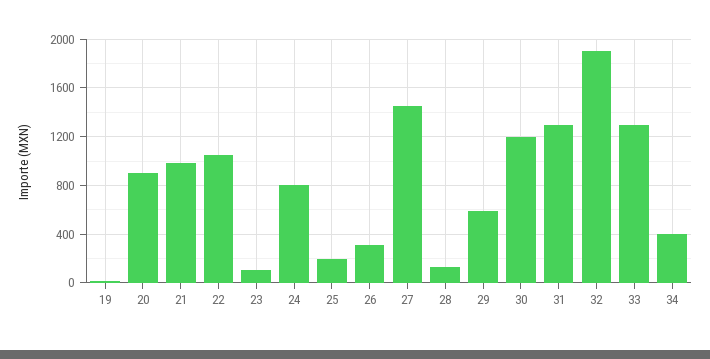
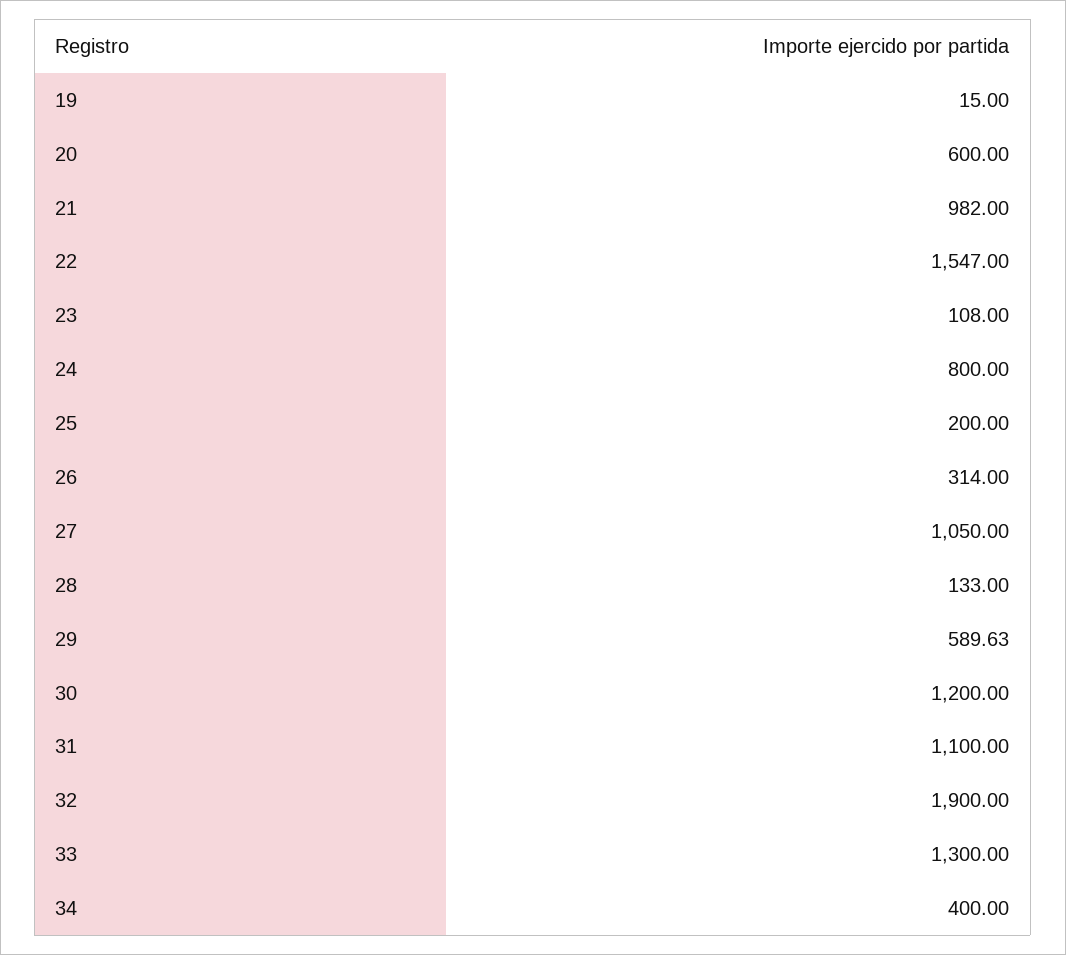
20: 900 -> 600
22: 1050 -> 1547
27: 1450 -> 1050
31: 1300 -> 1100

